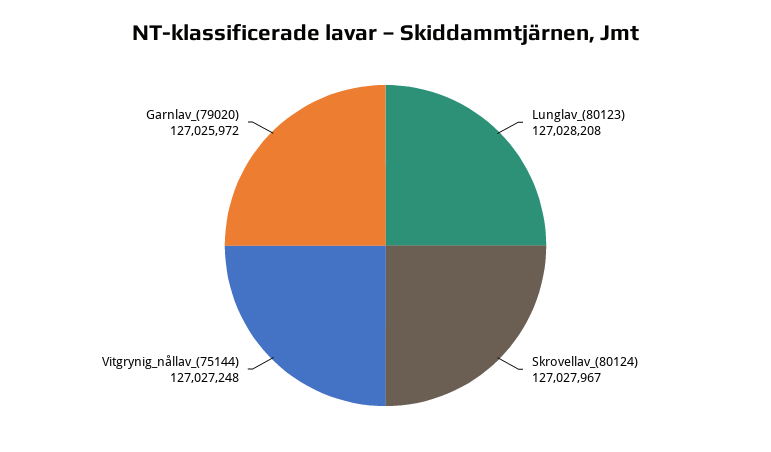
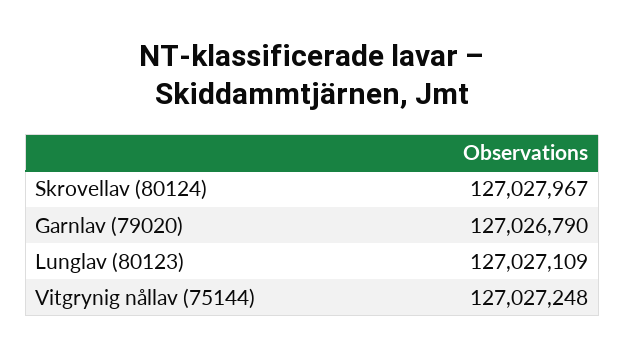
Lunglav_(80123): 127028208 -> 127027109
Garnlav_(79020): 127025972 -> 127026790

